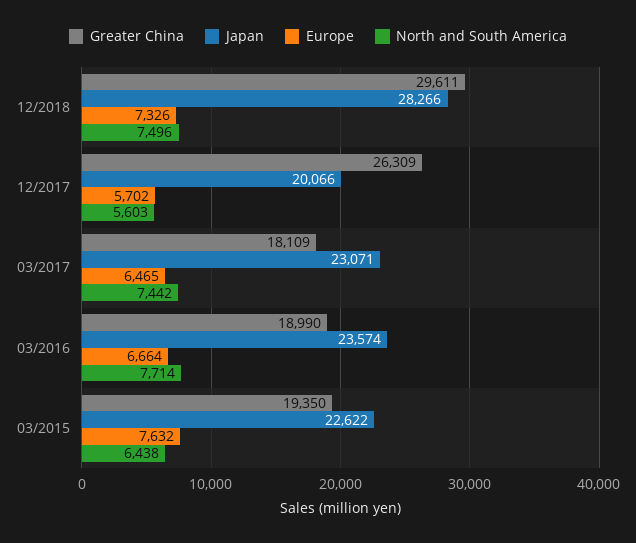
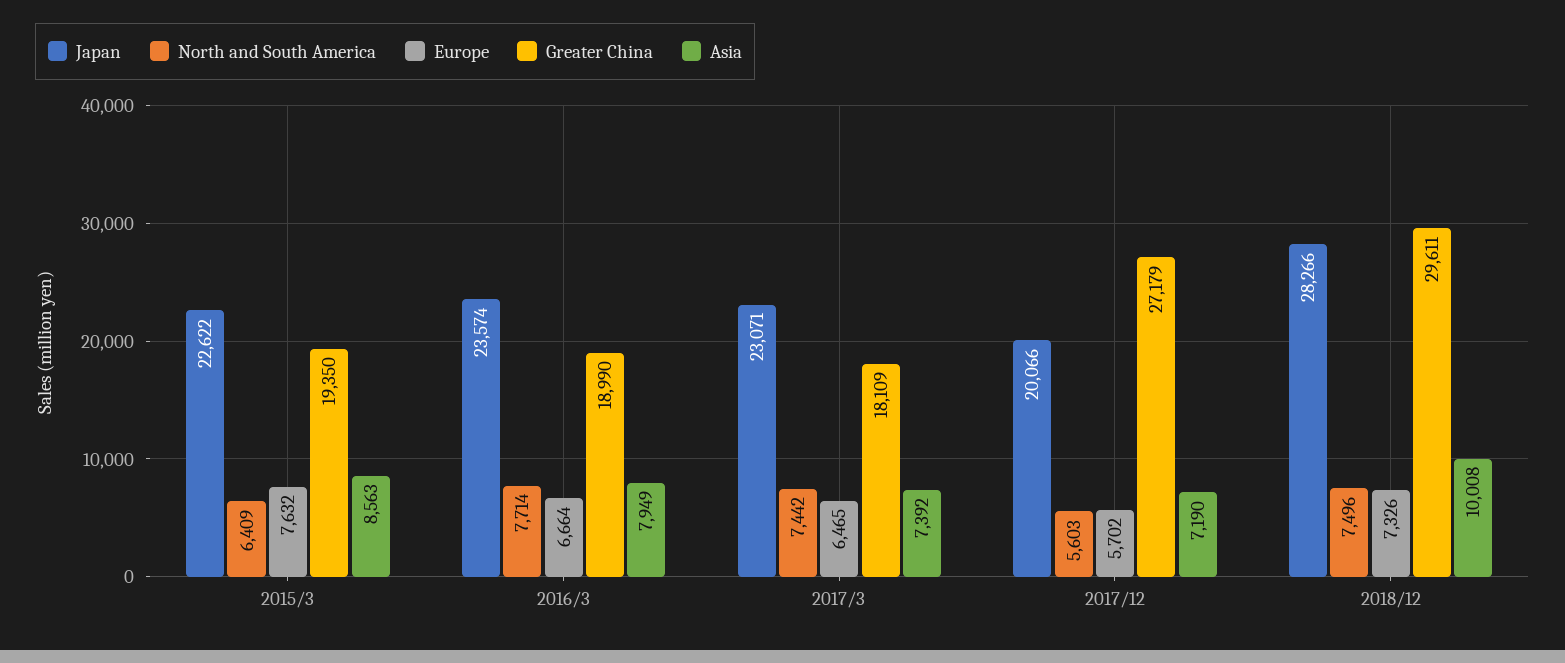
Greater China, 12/2017: 26309 -> 27179
North and South America, 03/2015: 6438 -> 6409
Asia, 03/2015: none -> 8563
Asia, 03/2016: none -> 7949
Asia, 03/2017: none -> 7392
Asia, 12/2017: none -> 7190
Asia, 12/2018: none -> 10008

